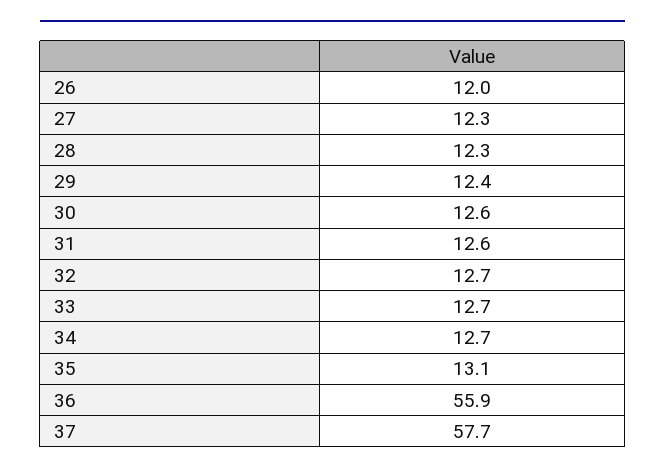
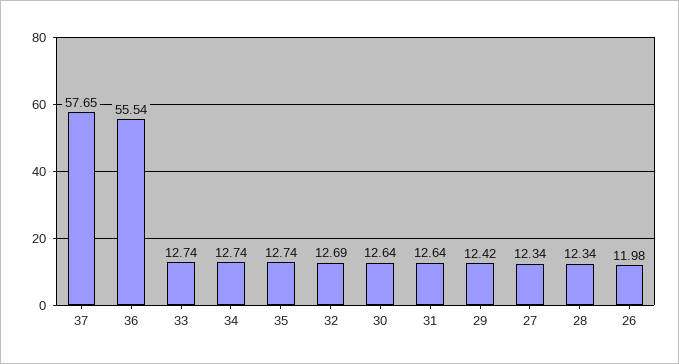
35: 13.1 -> 12.74
36: 55.9 -> 55.54

